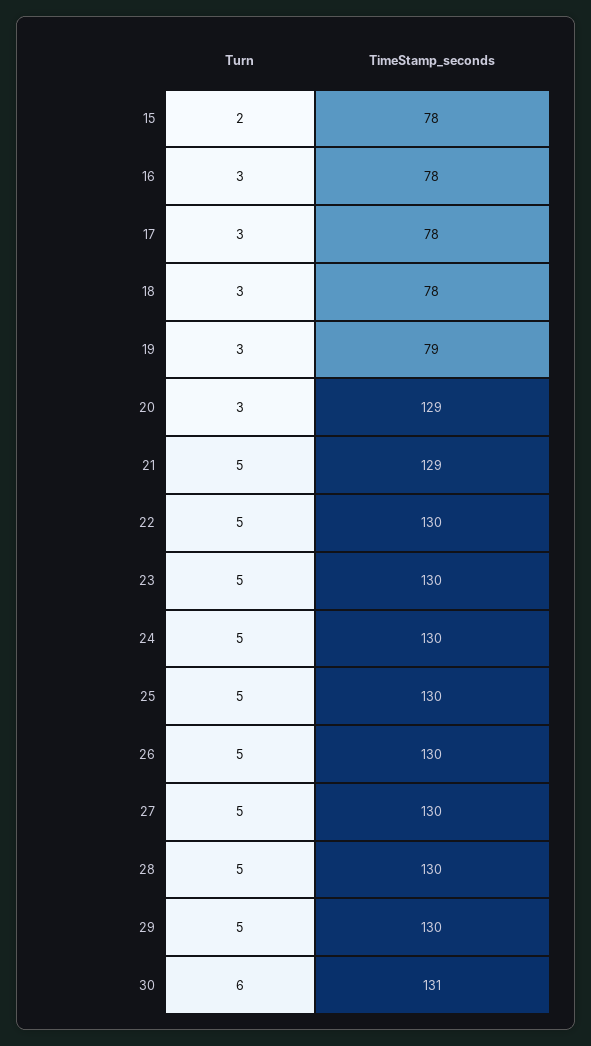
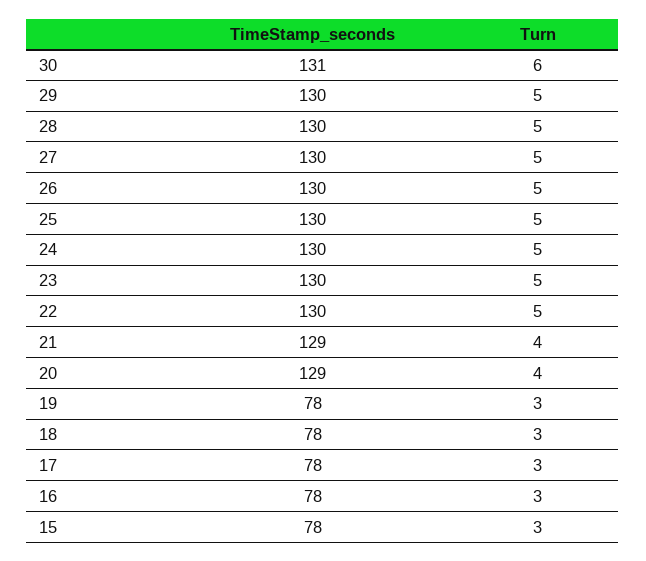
Turn, 15: 2 -> 3
TimeStamp_seconds, 19: 79 -> 78
Turn, 20: 3 -> 4
Turn, 21: 5 -> 4

